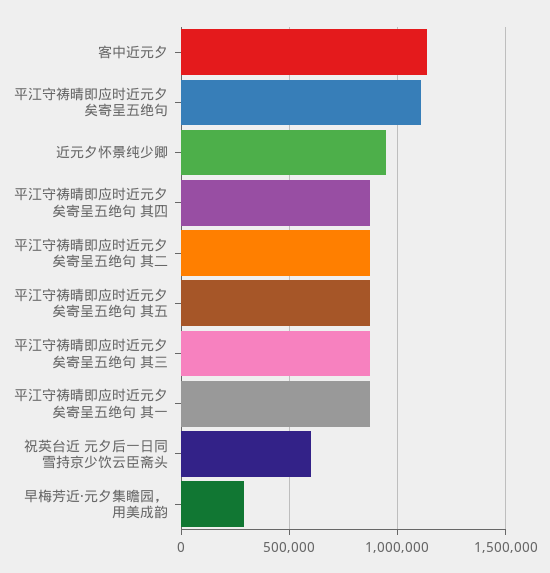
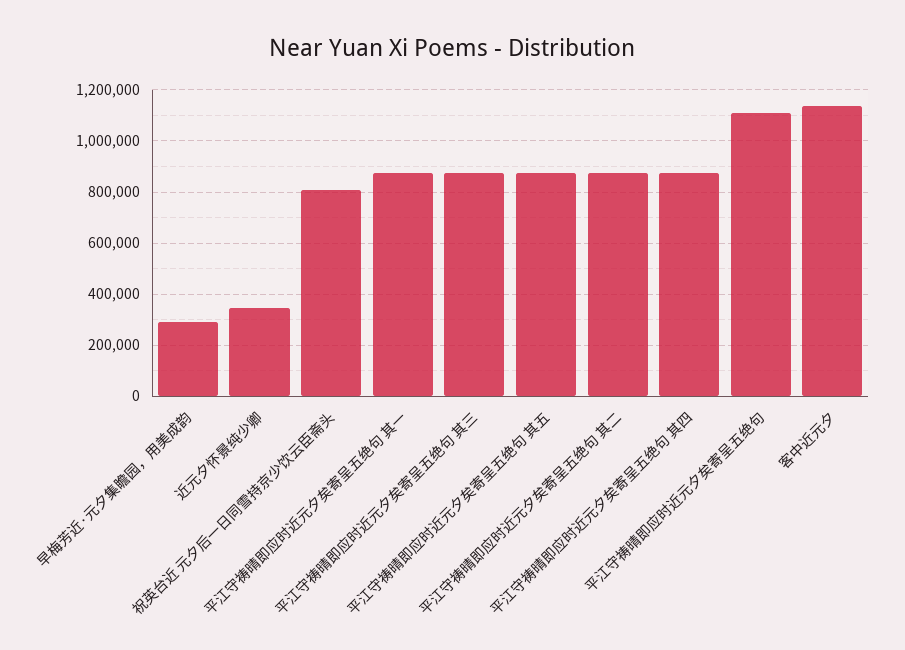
近元夕怀景纯少卿: 950000 -> 350000
祝英台近 元夕后一日同雪持京少饮云臣斋头: 600000 -> 800000

